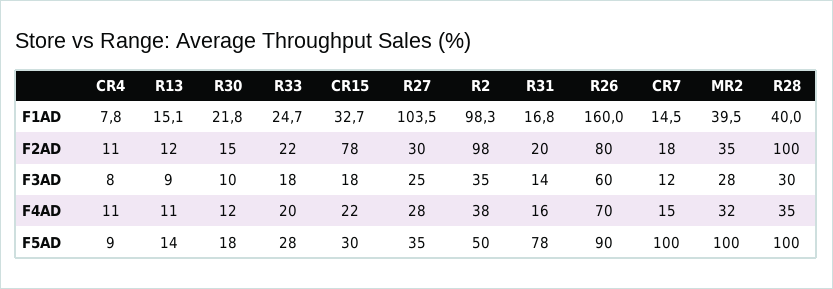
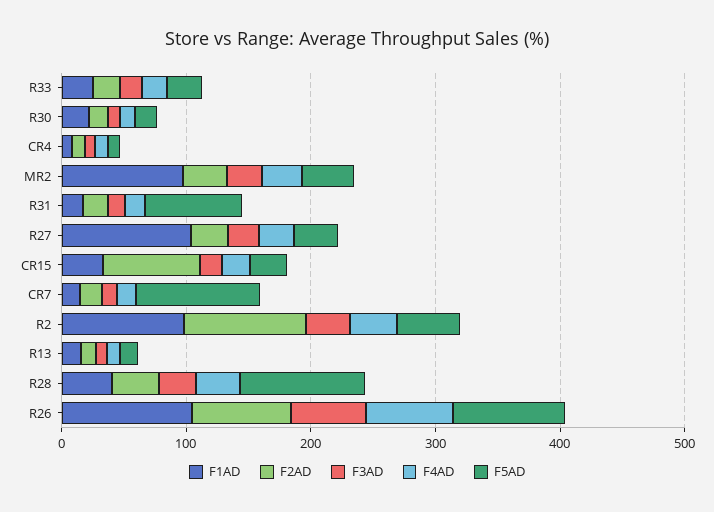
F1AD, R26: 160 -> 100
F1AD, MR2: 39.5 -> 100
F2AD, R28: 100 -> 40
F5AD, MR2: 100 -> 40

